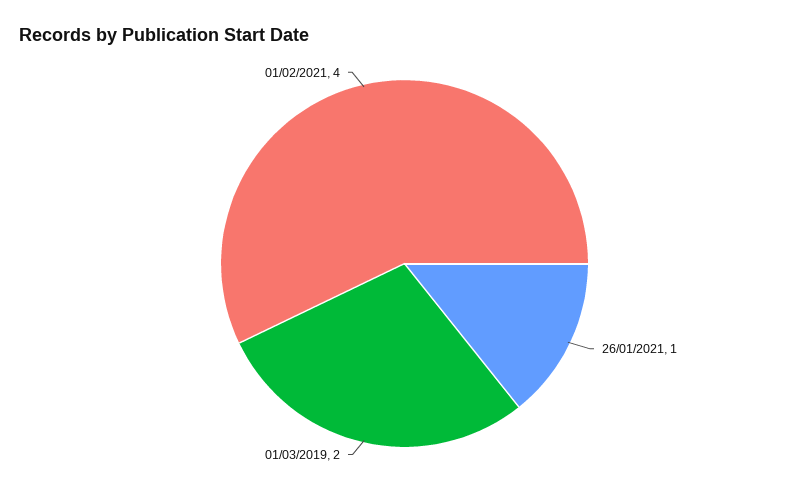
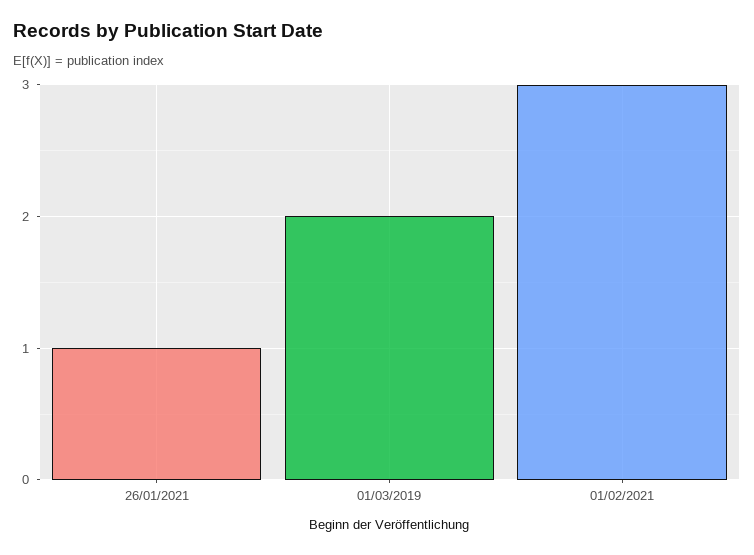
01/02/2021: 4 -> 3

